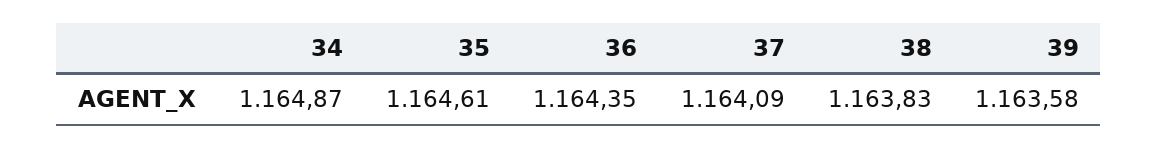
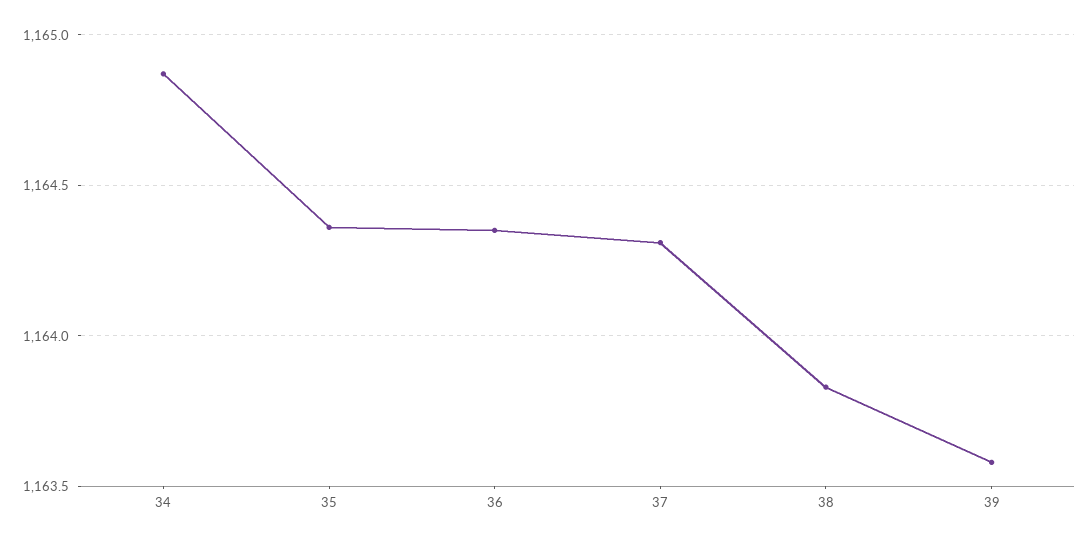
35: 1164.61 -> 1164.35
37: 1164.09 -> 1164.3

